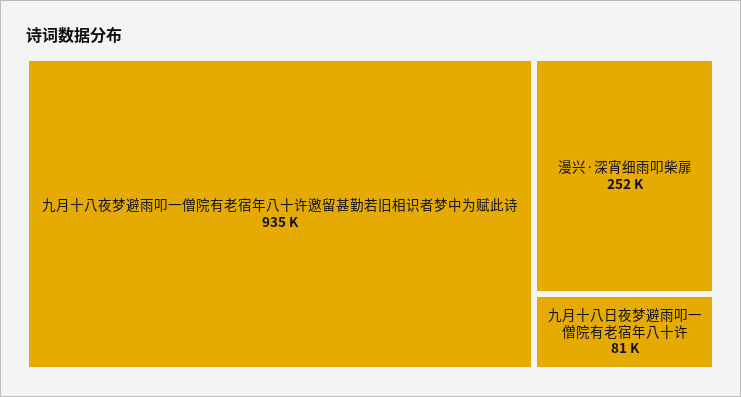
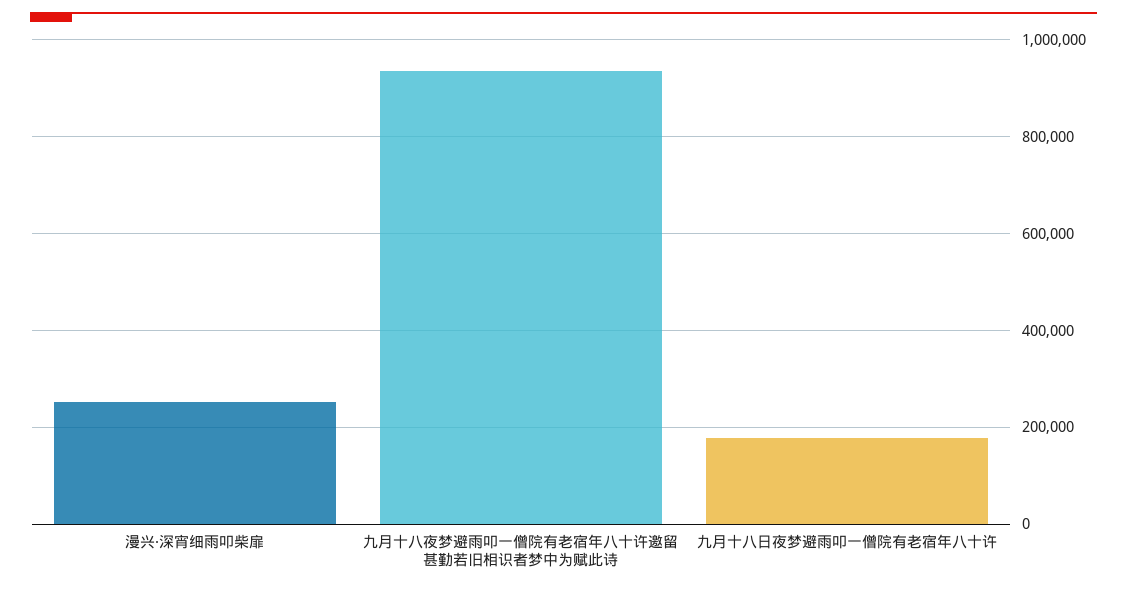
九月十八日夜梦避雨叩一僧院有老宿年八十许: 81000 -> 180000

